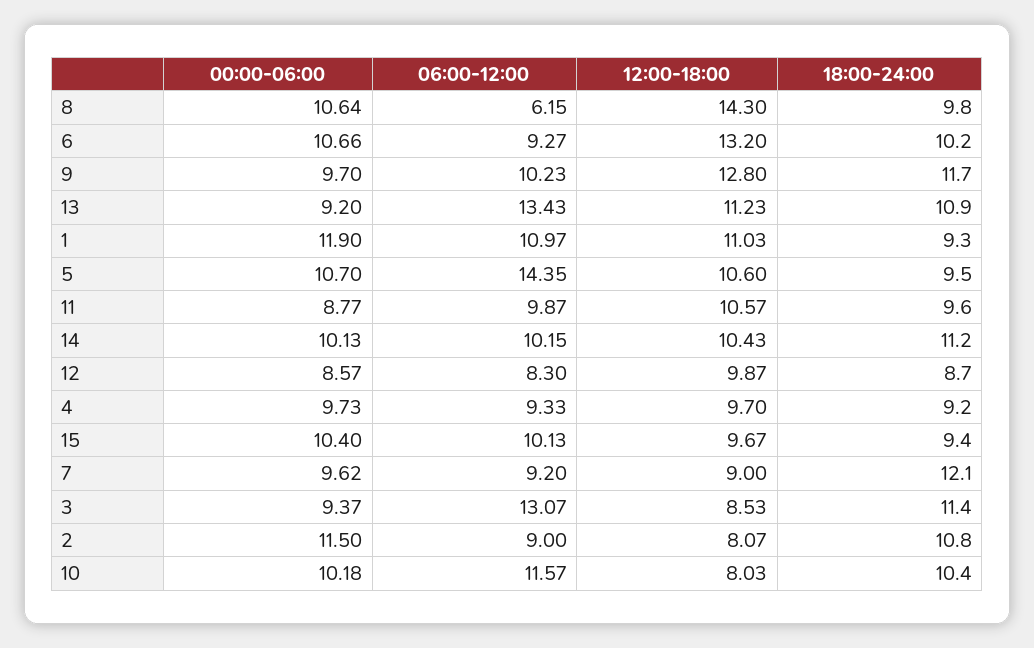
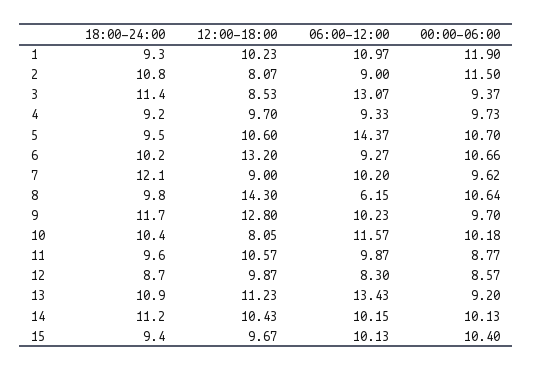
12:00-18:00, 1: 11.03 -> 10.23
06:00-12:00, 5: 14.35 -> 14.37
06:00-12:00, 7: 9.2 -> 10.2
12:00-18:00, 10: 8.03 -> 8.05

